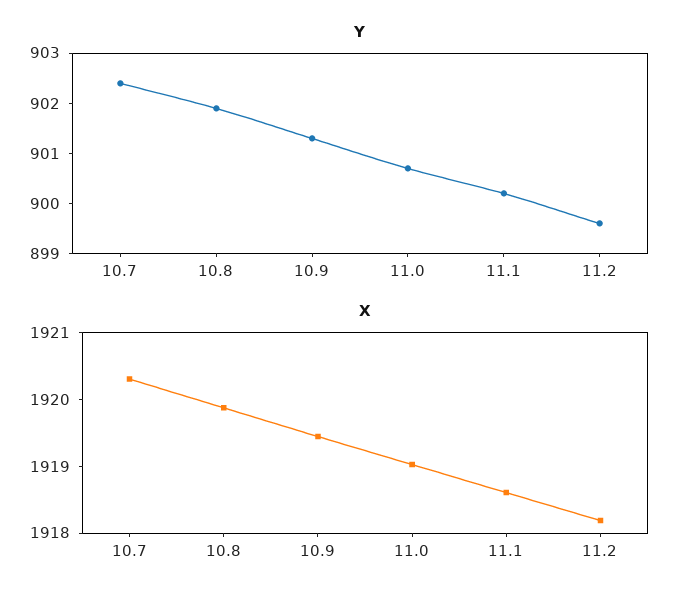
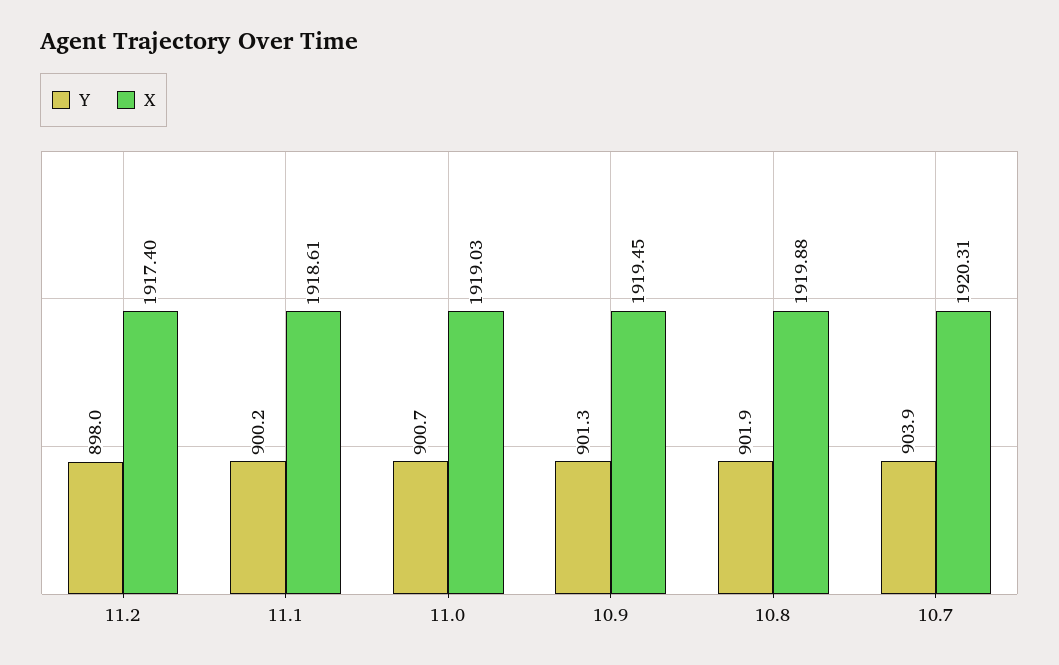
Y, 10.7: 902.5 -> 903.9
Y, 11.2: 899.5 -> 898
X, 11.2: 1918.2 -> 1917.4

